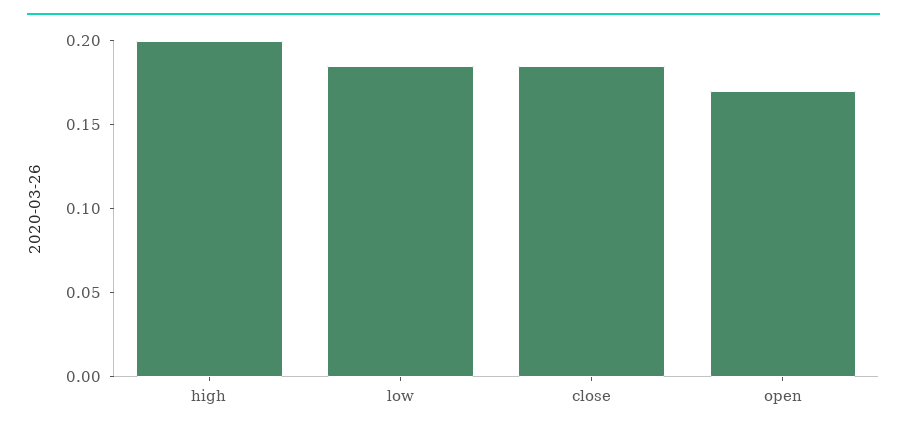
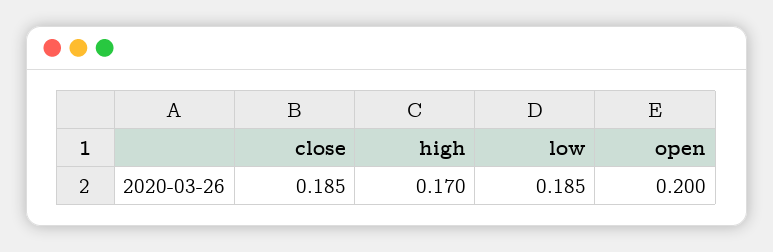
high: 0.2 -> 0.17
open: 0.17 -> 0.2

